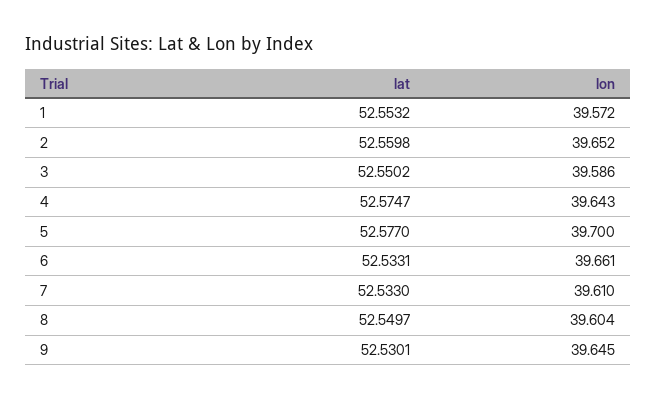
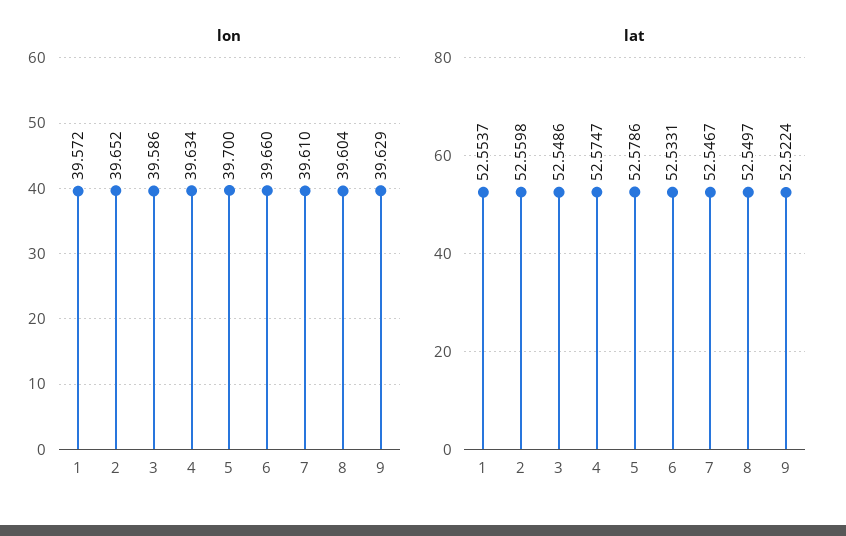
lat, 1: 52.5532 -> 52.5537
lat, 3: 52.5502 -> 52.5486
lon, 4: 39.643 -> 39.634
lat, 5: 52.577 -> 52.5786
lon, 6: 39.661 -> 39.66
lat, 7: 52.533 -> 52.5467
lat, 9: 52.5301 -> 52.5224
lon, 9: 39.645 -> 39.629

